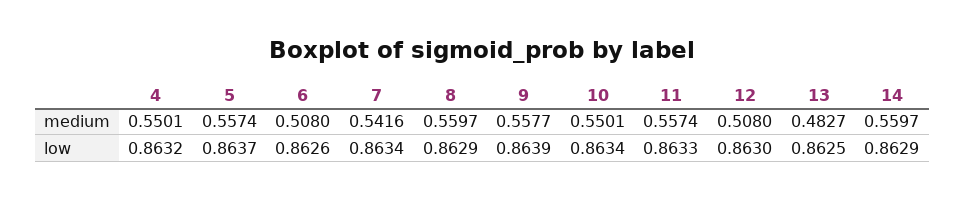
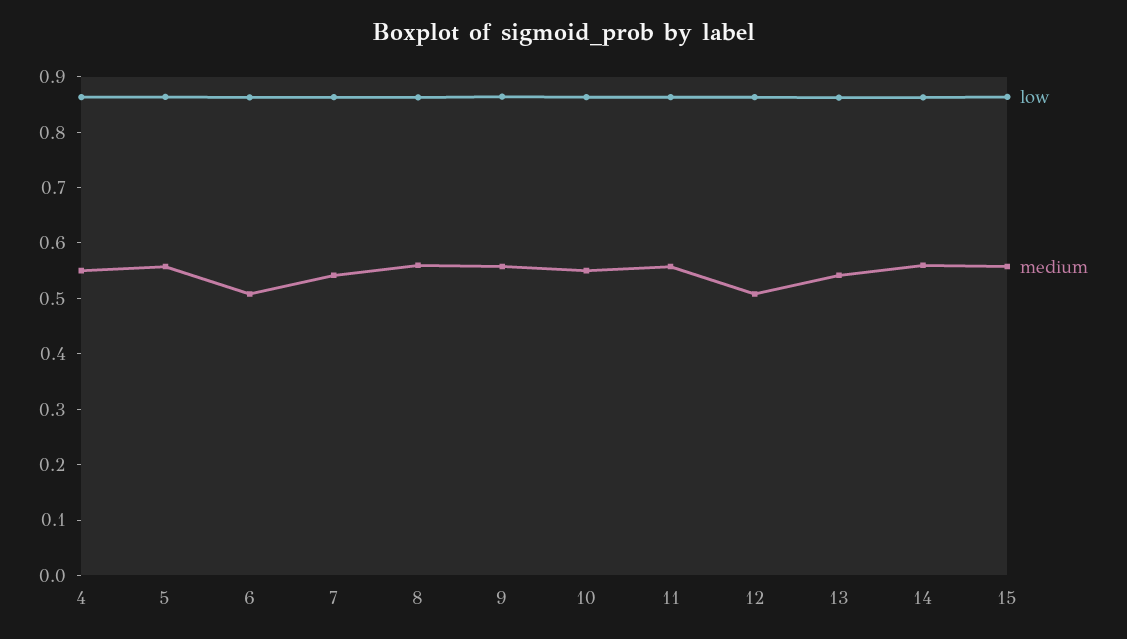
medium, 13: 0.4827 -> 0.54
low, 15: none -> 0.86
medium, 15: none -> 0.56

